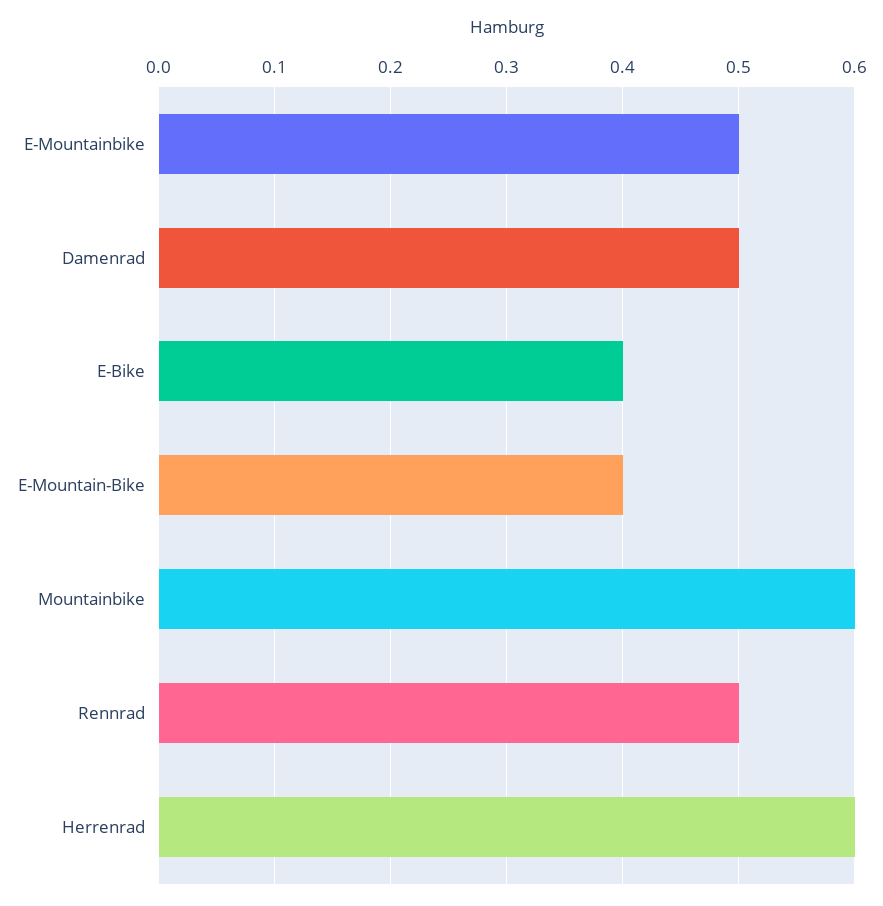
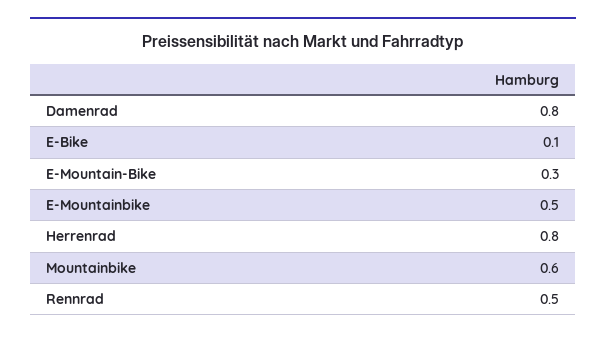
Damenrad: 0.5 -> 0.8
E-Bike: 0.4 -> 0.1
E-Mountain-Bike: 0.4 -> 0.3
Herrenrad: 0.6 -> 0.8

